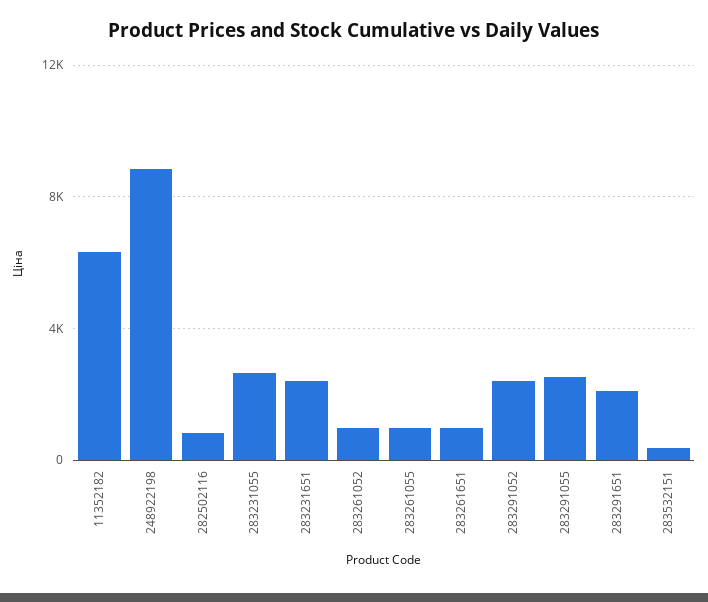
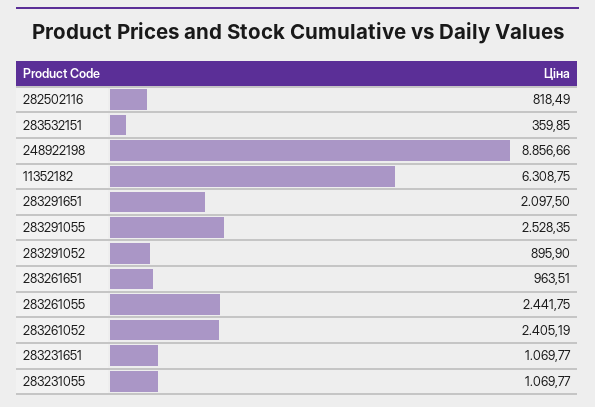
283231055: 2500 -> 1069.77
283231651: 2500 -> 1069.77
283261052: 1000 -> 2405.19
283261055: 1000 -> 2441.75
283291052: 2500 -> 895.9

